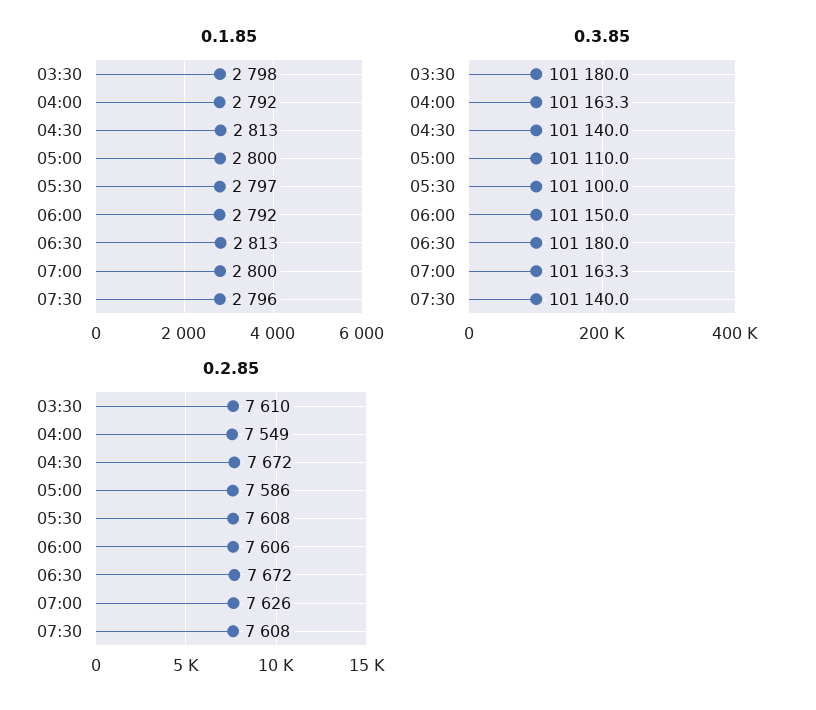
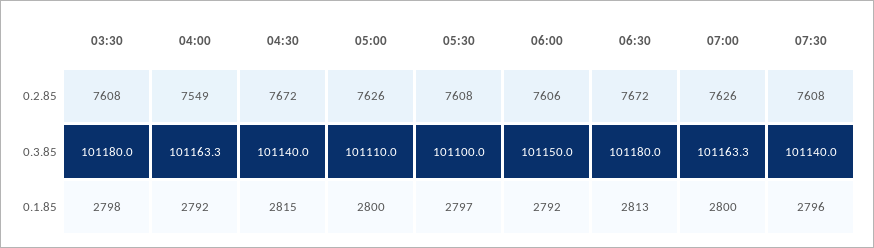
0.1.85, 04:30: 2813 -> 2815
0.2.85, 03:30: 7610 -> 7608
0.2.85, 05:00: 7586 -> 7626

